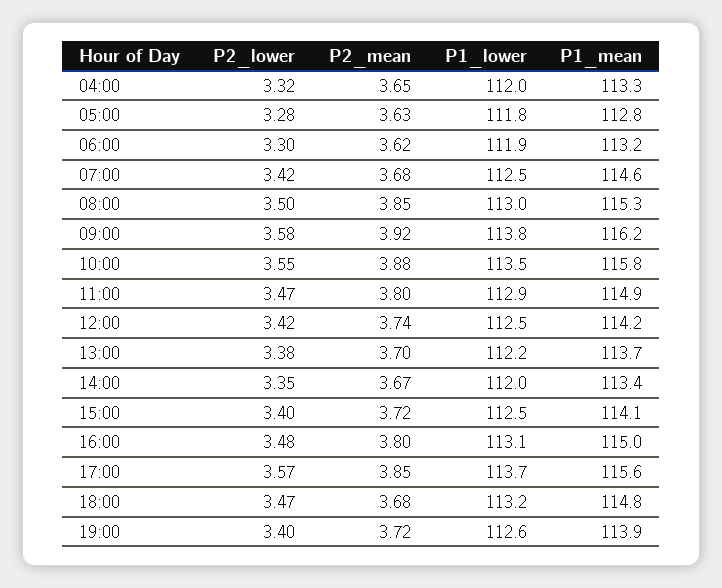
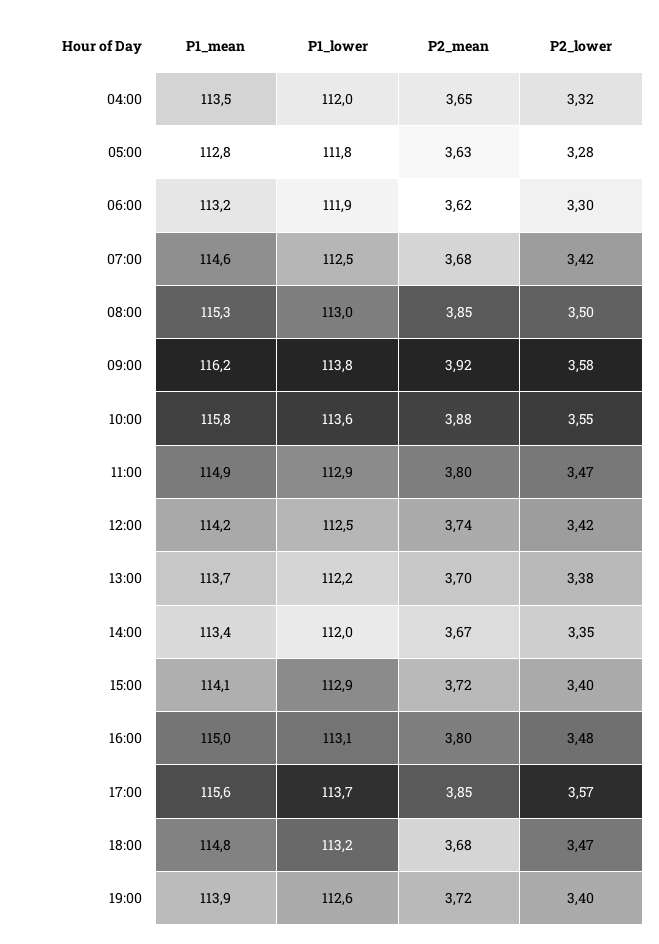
P1_mean, 04:00: 113.3 -> 113.5
P1_lower, 10:00: 113.5 -> 113.6
P1_lower, 15:00: 112.5 -> 112.9

